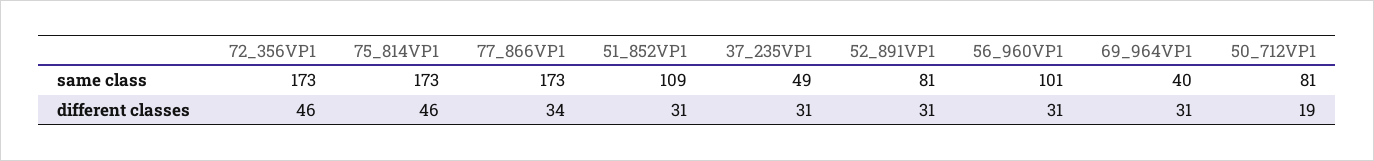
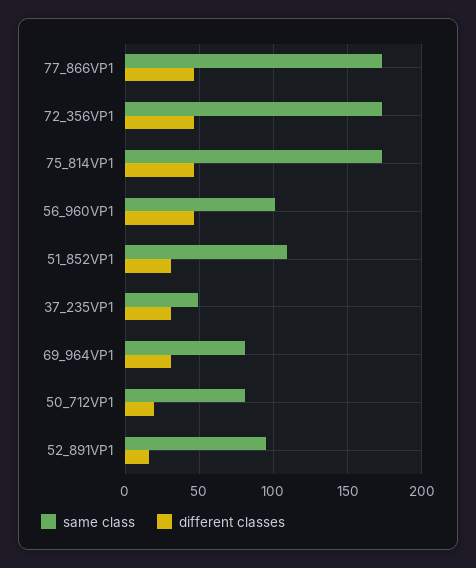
same class, 52_891VP1: 81 -> 95
same class, 69_964VP1: 40 -> 80
different classes, 77_866VP1: 34 -> 45
different classes, 52_891VP1: 31 -> 15
different classes, 56_960VP1: 31 -> 45

